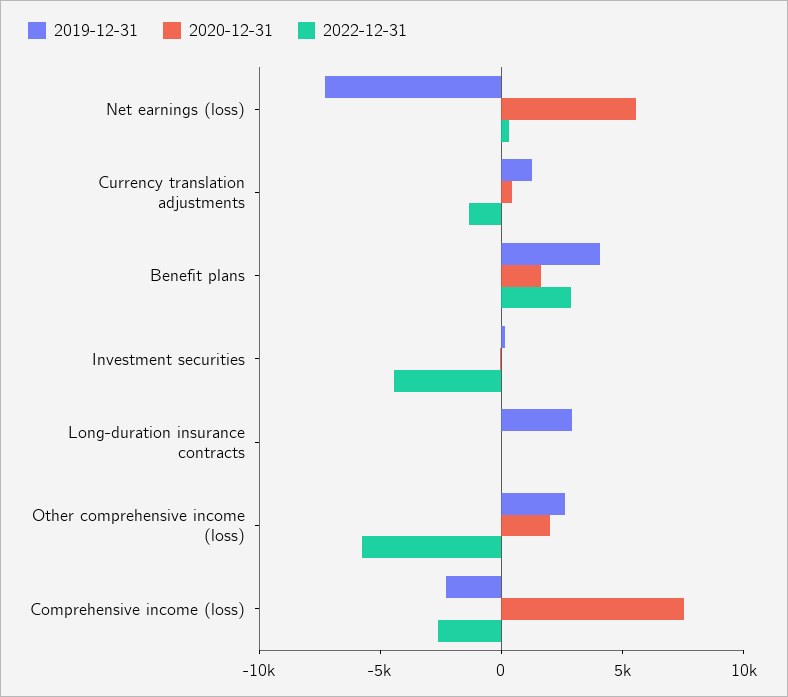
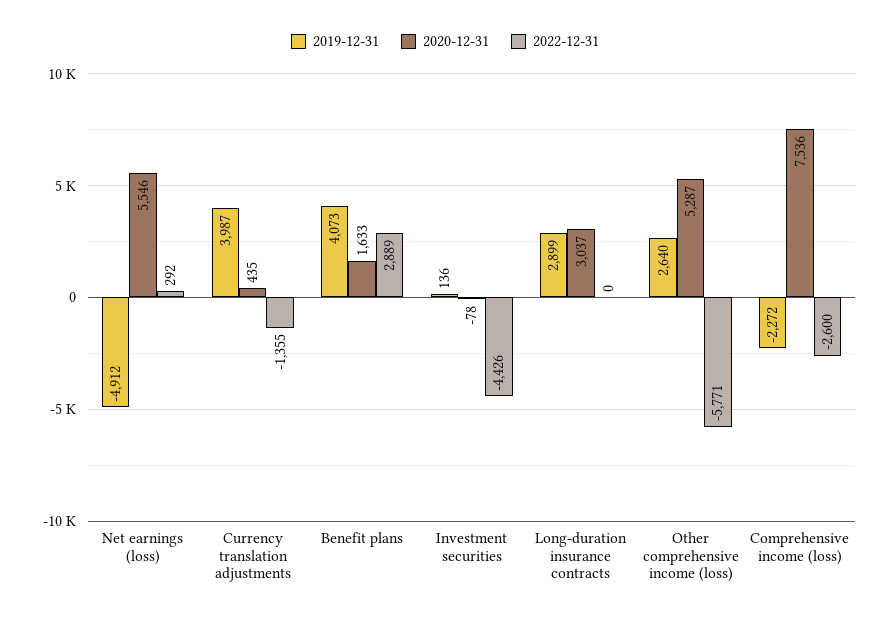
2019-12-31, Net earnings (loss): -7000 -> -4912
2019-12-31, Currency translation adjustments: 1000 -> 3987
2020-12-31, Long-duration insurance contracts: 0 -> 3037
2020-12-31, Other comprehensive income (loss): 2000 -> 5287

